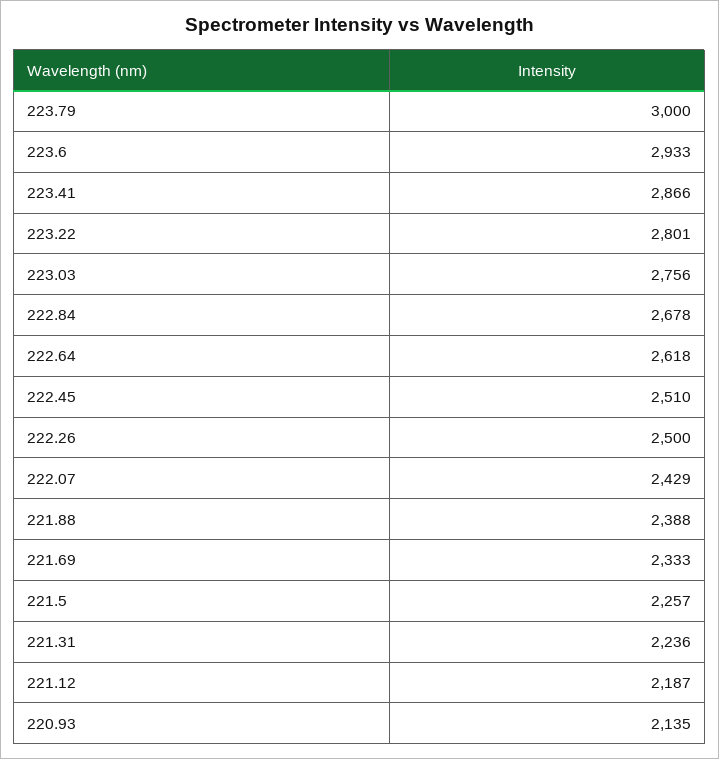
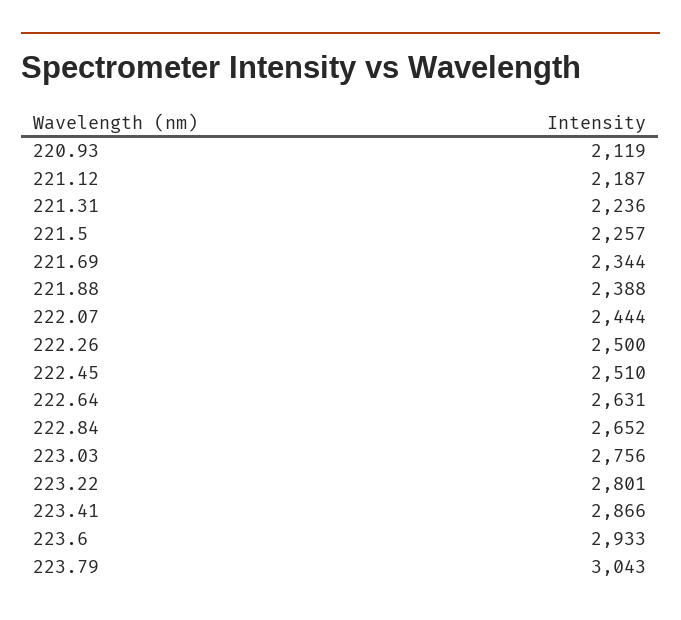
223.79: 3000 -> 3043
222.84: 2678 -> 2652
222.64: 2618 -> 2631
222.07: 2429 -> 2444
221.69: 2333 -> 2344
220.93: 2135 -> 2119

